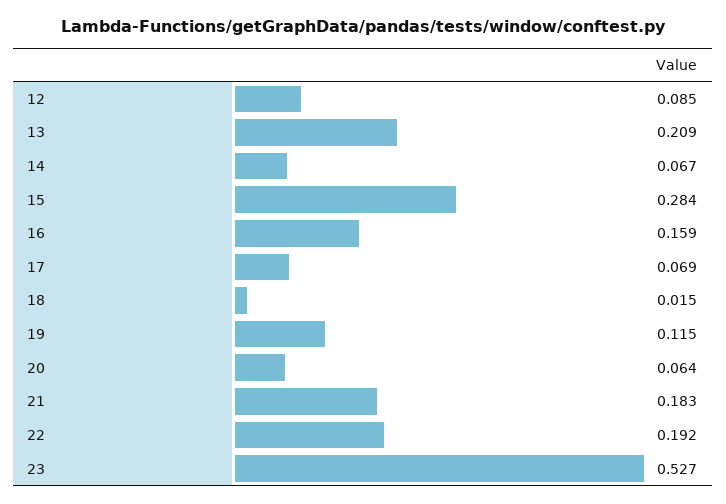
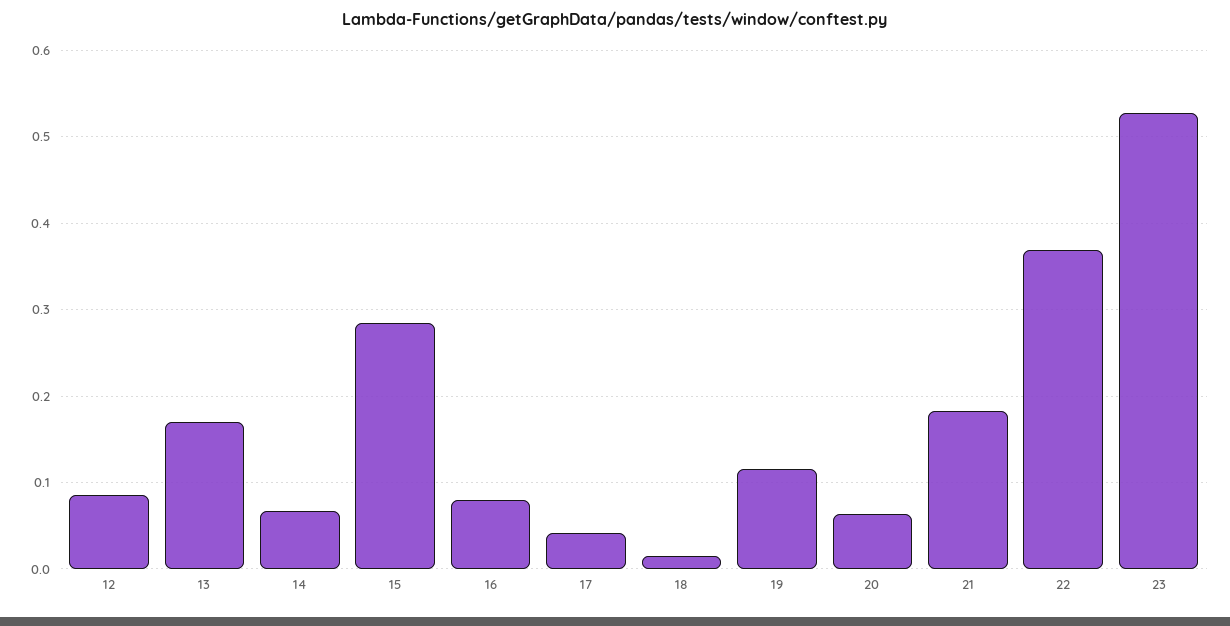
13: 0.209 -> 0.17
16: 0.159 -> 0.08
17: 0.069 -> 0.04
22: 0.192 -> 0.37

